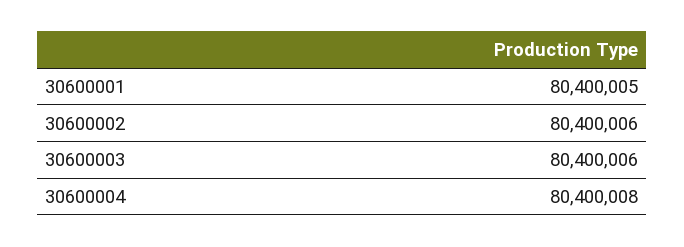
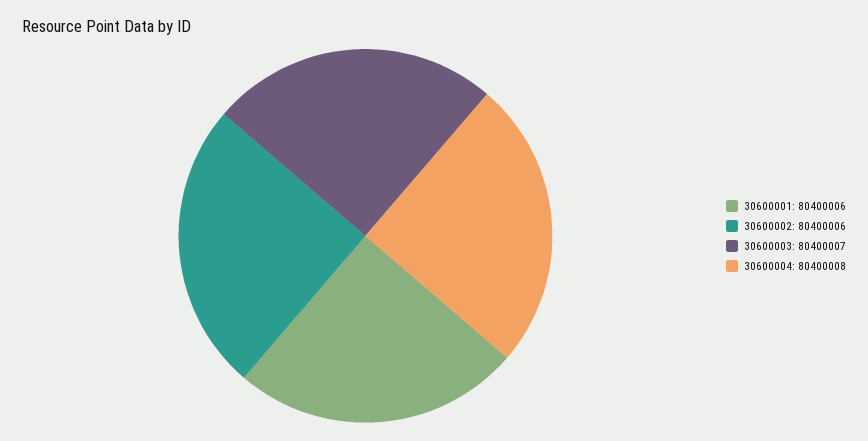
30600001: 80400005 -> 80400006
30600003: 80400006 -> 80400007

